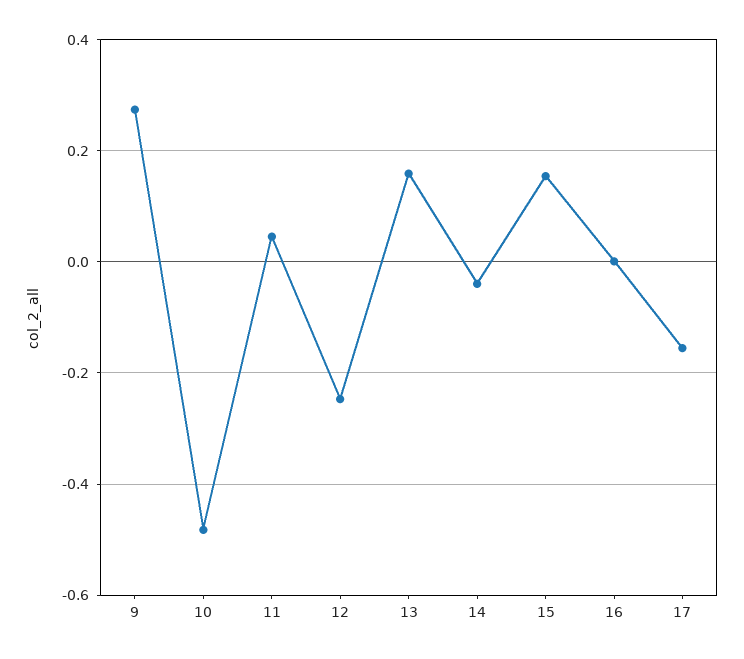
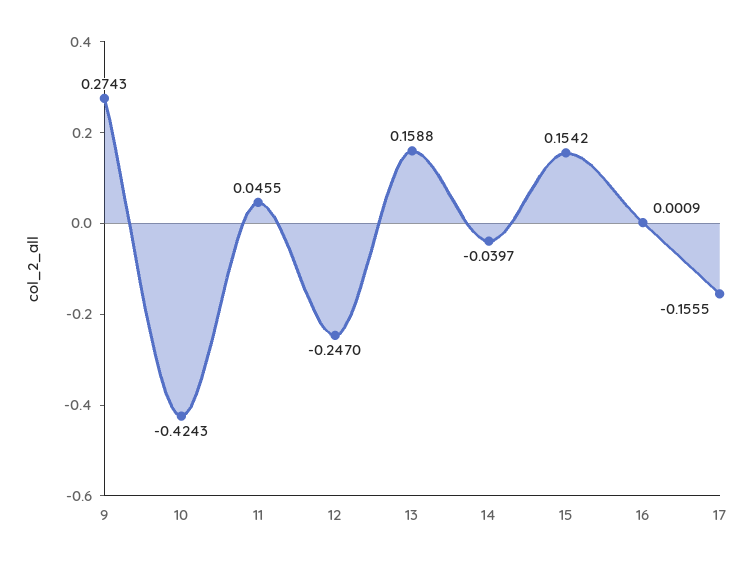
10: -0.48 -> -0.4243

